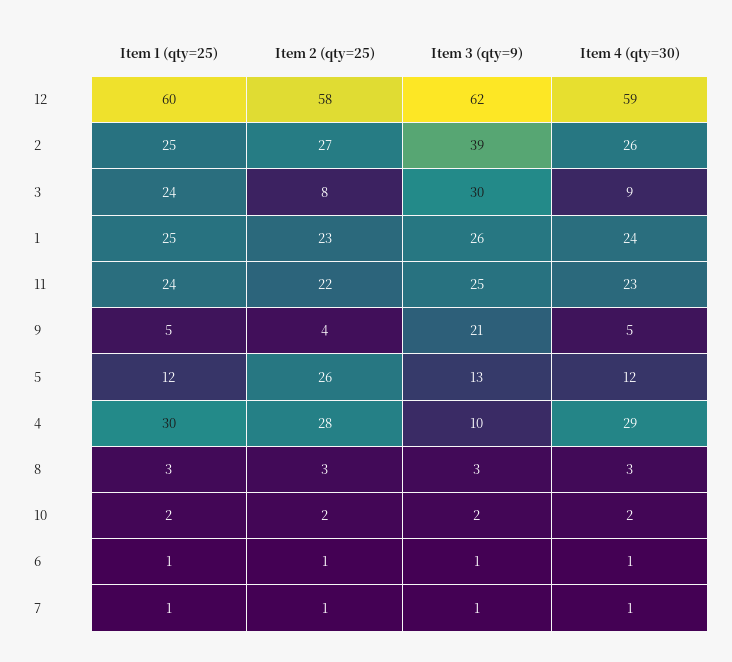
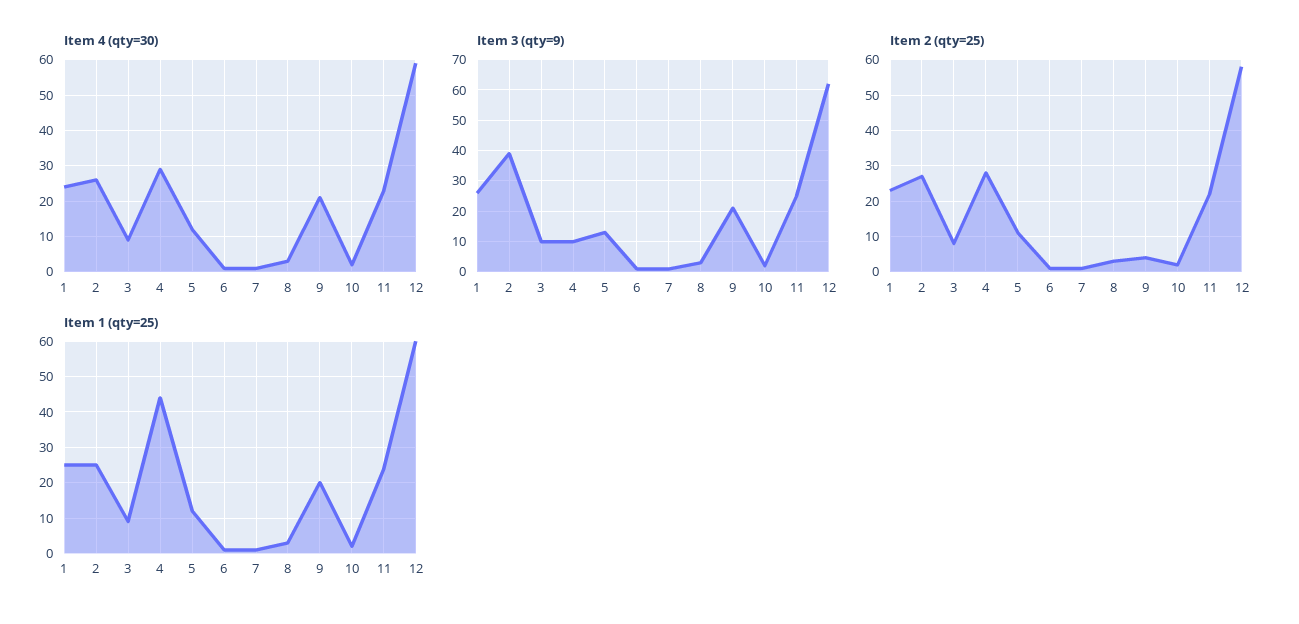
Item 1 (qty=25), 3: 24 -> 10
Item 3 (qty=9), 3: 30 -> 10
Item 1 (qty=25), 9: 5 -> 20
Item 4 (qty=30), 9: 5 -> 20
Item 2 (qty=25), 5: 26 -> 10
Item 1 (qty=25), 4: 30 -> 45

